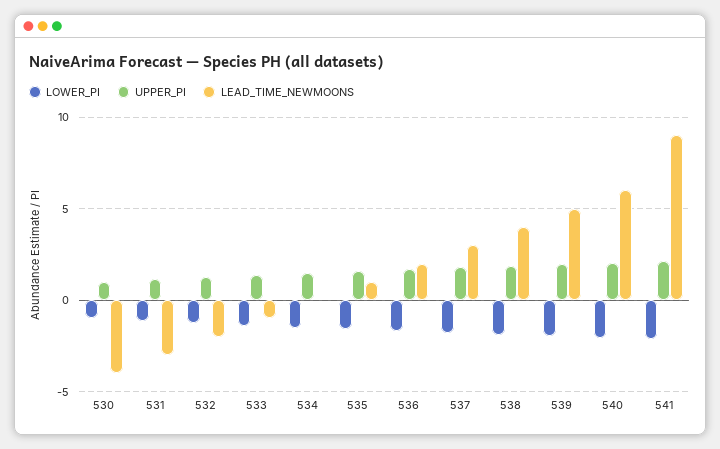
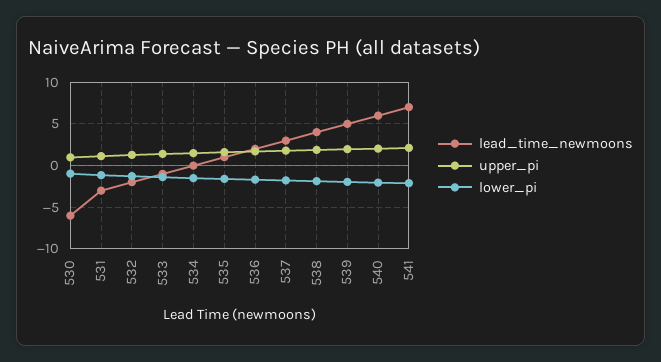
LEAD_TIME_NEWMOONS, 530: -4 -> -6
LEAD_TIME_NEWMOONS, 541: 9 -> 7

